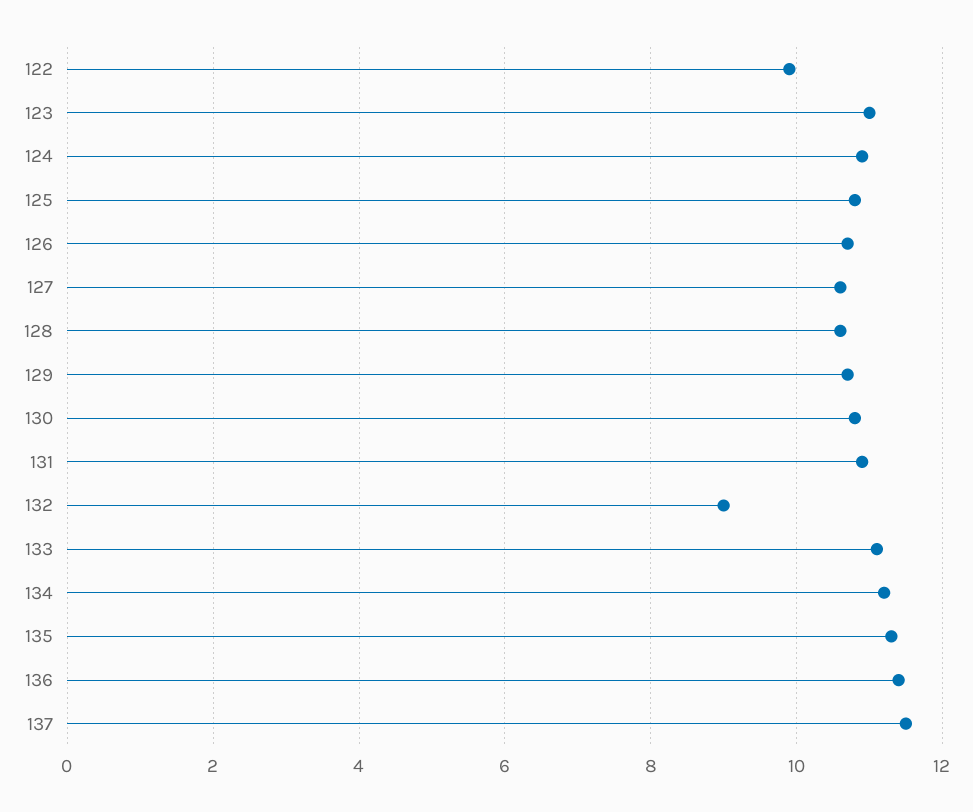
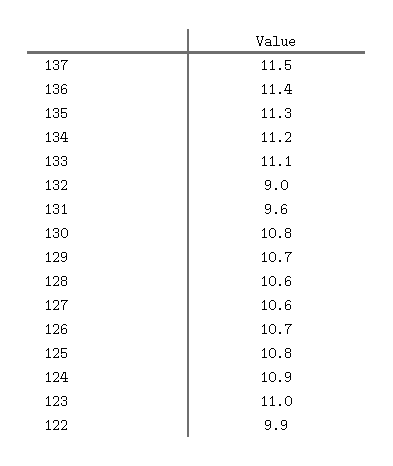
131: 11 -> 9.6

